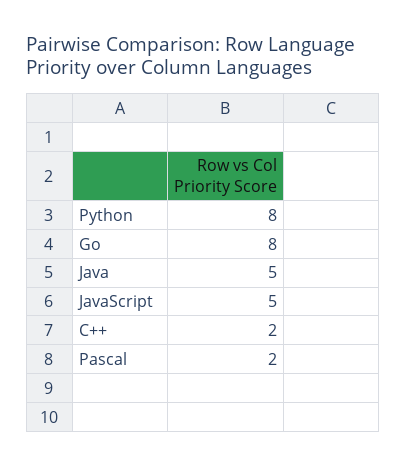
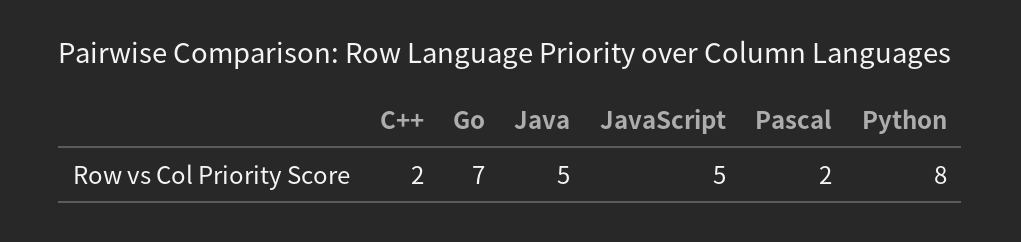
Go: 8 -> 7

